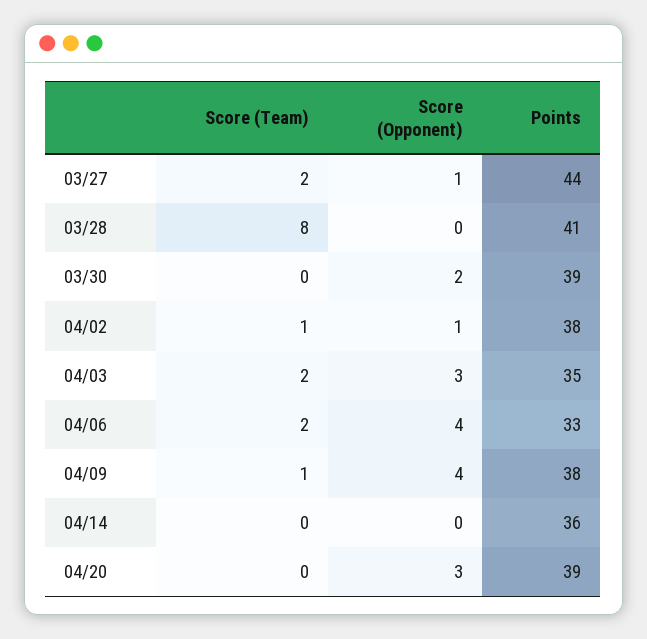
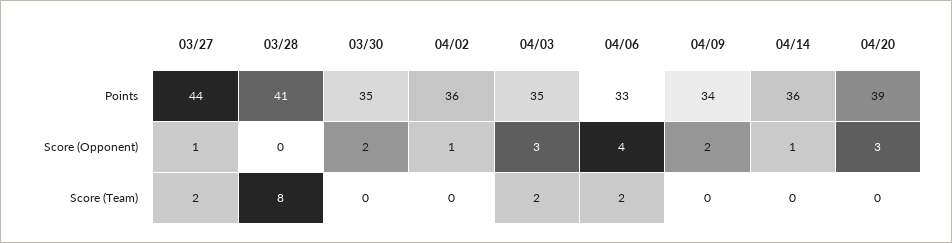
Points, 03/30: 39 -> 35
Score (Team), 04/02: 1 -> 0
Points, 04/02: 38 -> 36
Score (Team), 04/09: 1 -> 0
Score (Opponent), 04/09: 4 -> 2
Points, 04/09: 38 -> 34
Score (Opponent), 04/14: 0 -> 1

